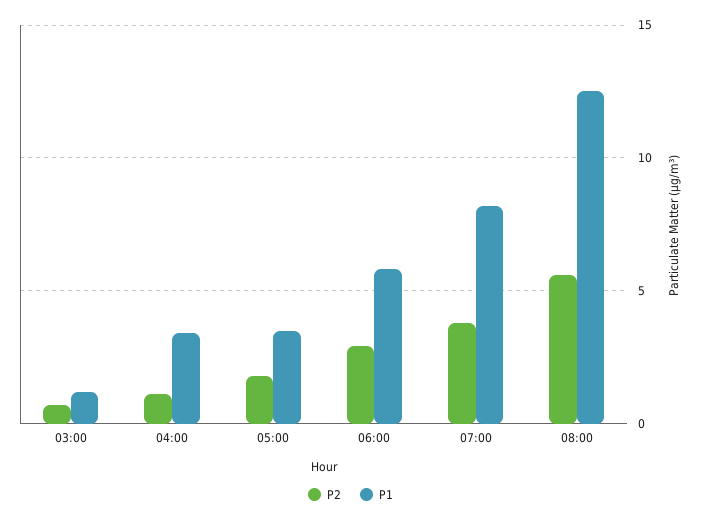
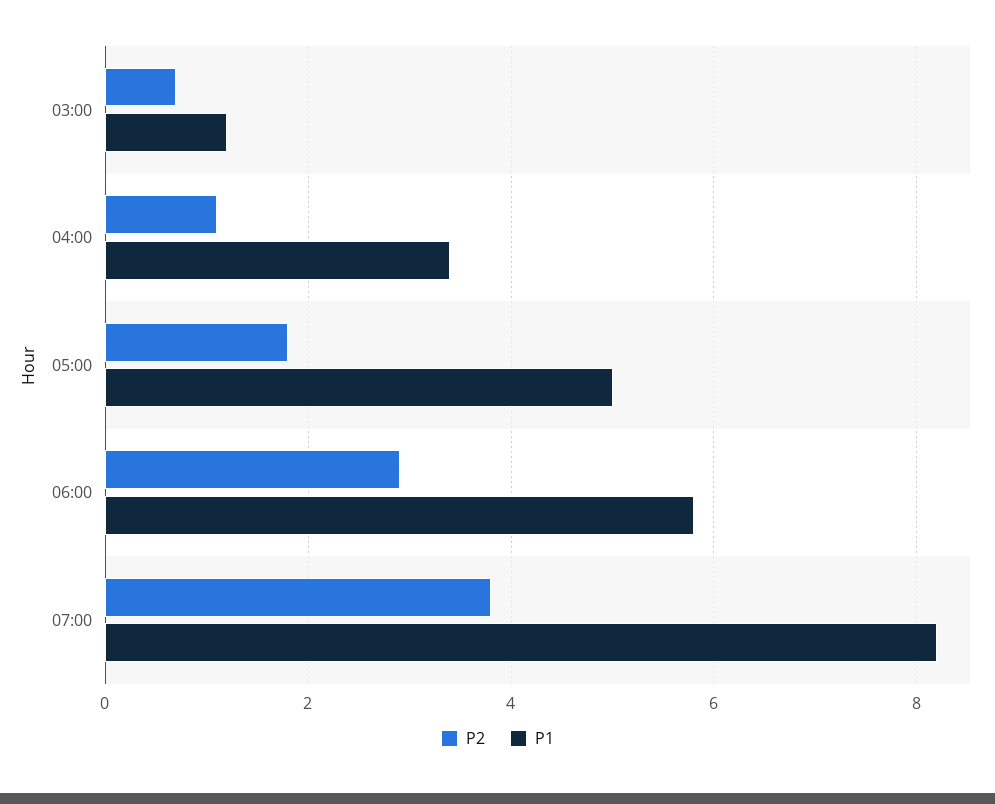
P1, 05:00: 3.5 -> 5
P2, 08:00: 5.5 -> none
P1, 08:00: 12.5 -> none

